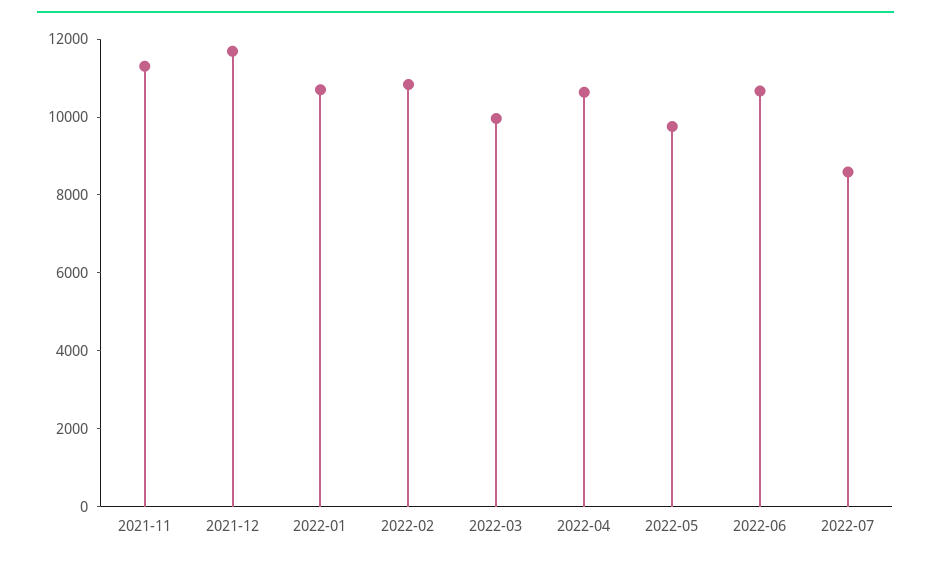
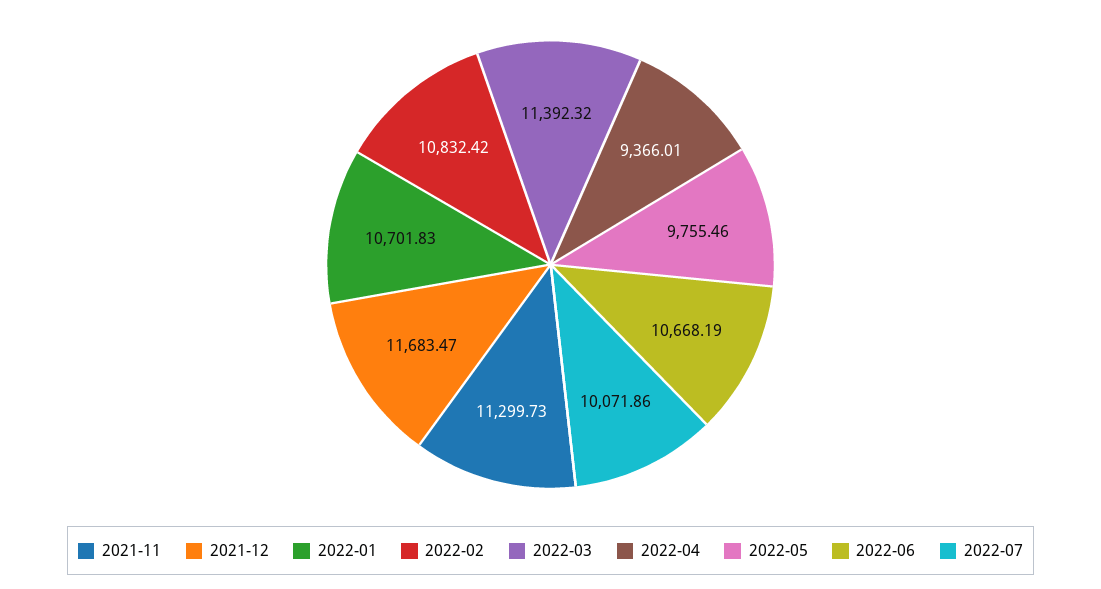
2022-03: 10000 -> 11392.32
2022-04: 10500 -> 9366.01
2022-07: 8500 -> 10071.86

